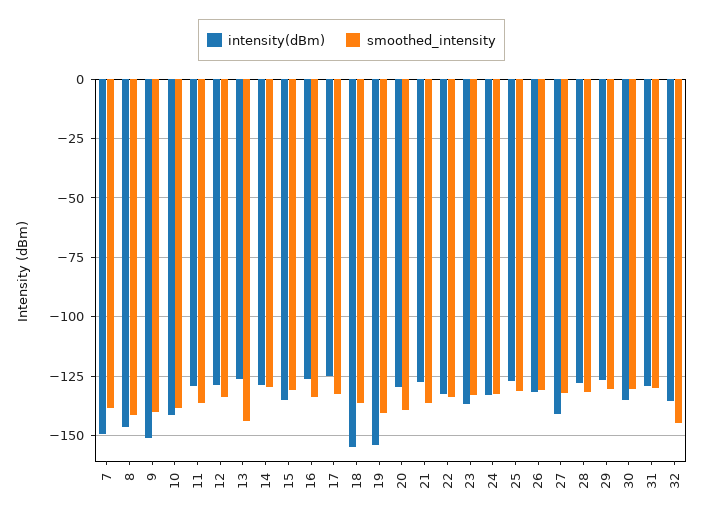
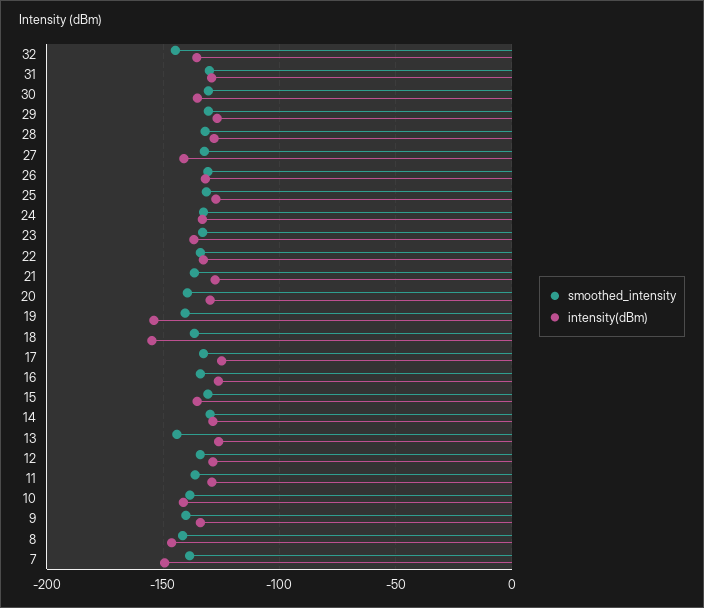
intensity(dBm), 9: -150 -> -135

